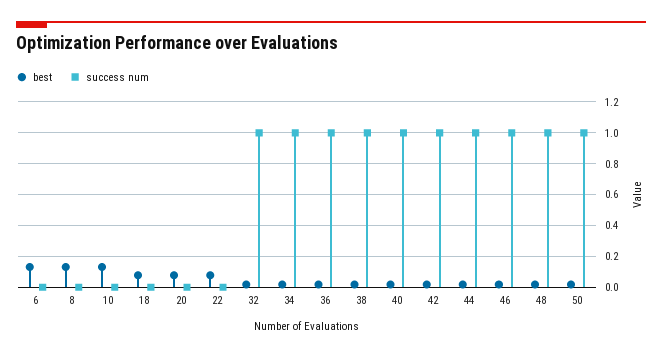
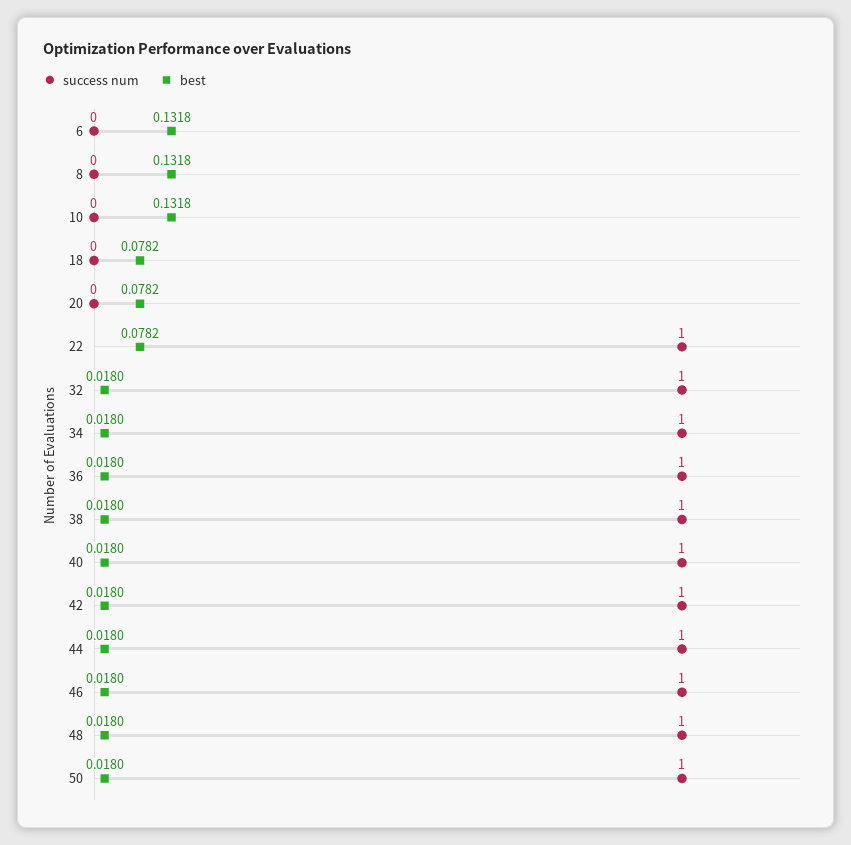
success num, 22: 0 -> 1

